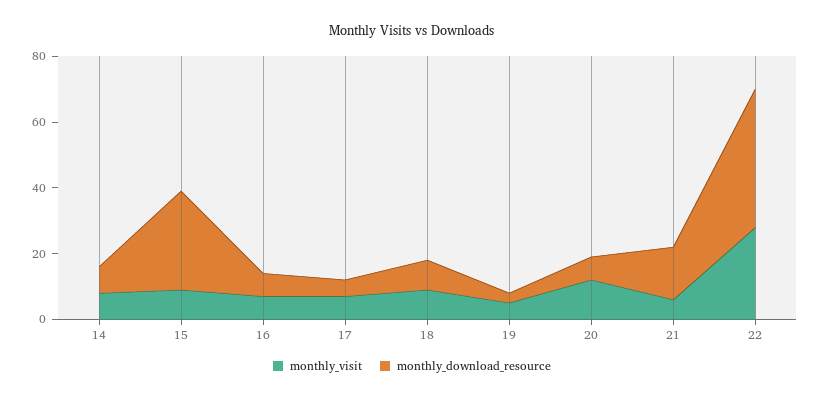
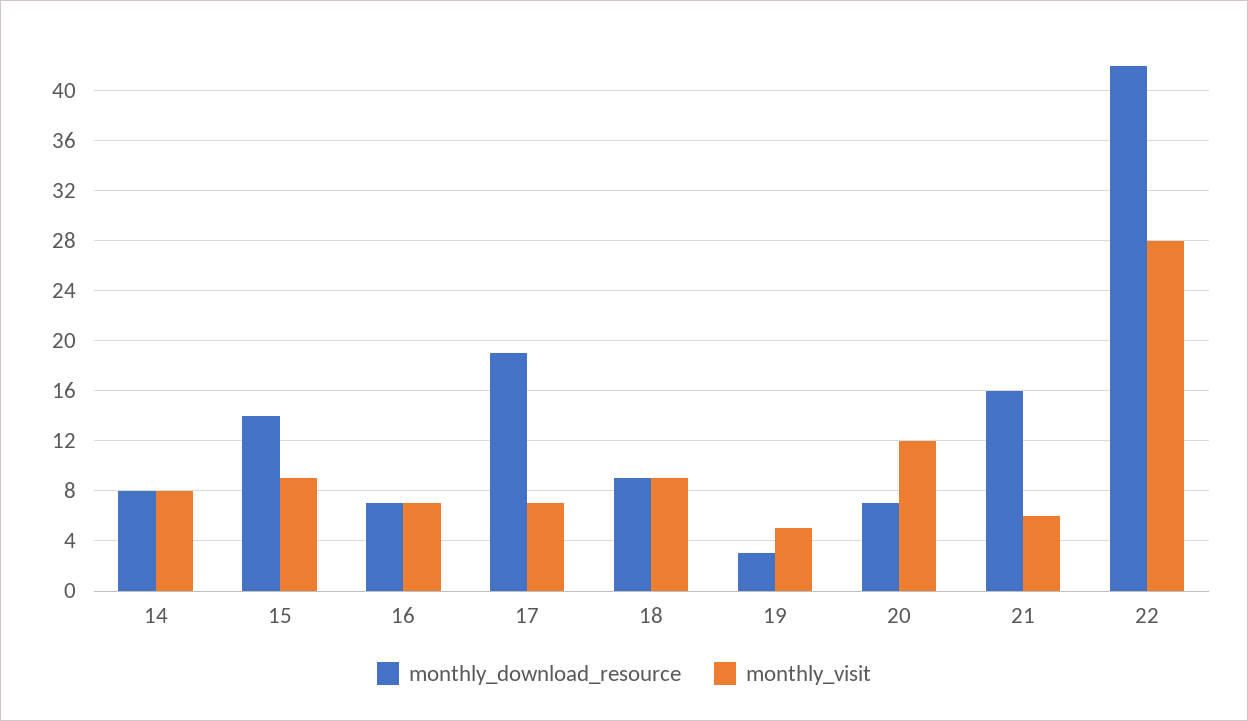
monthly_download_resource, 15: 30 -> 14
monthly_download_resource, 17: 5 -> 19

